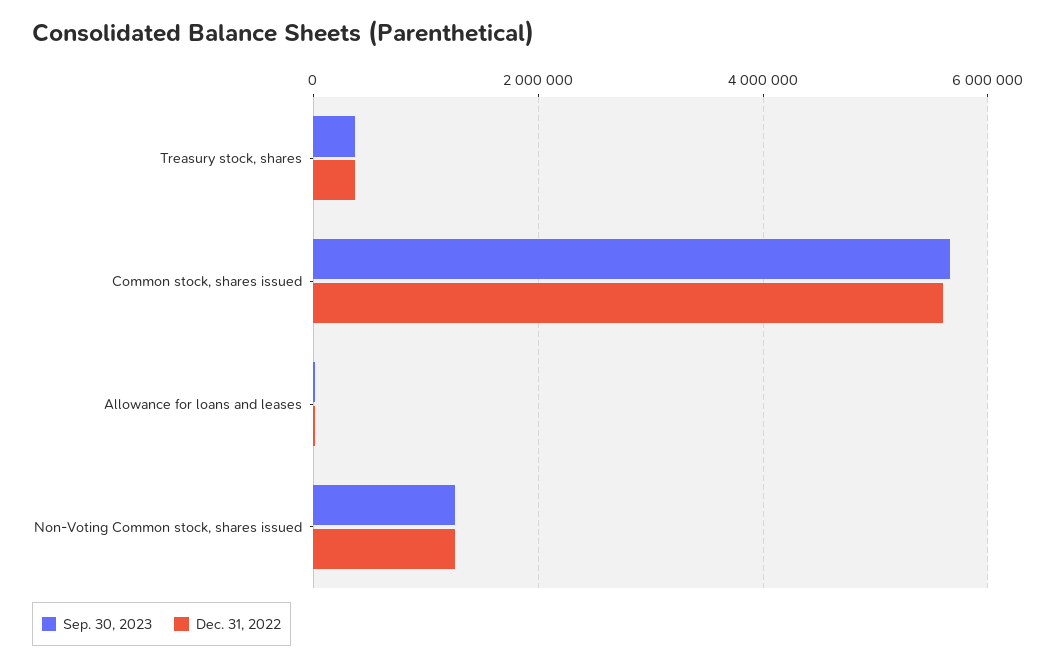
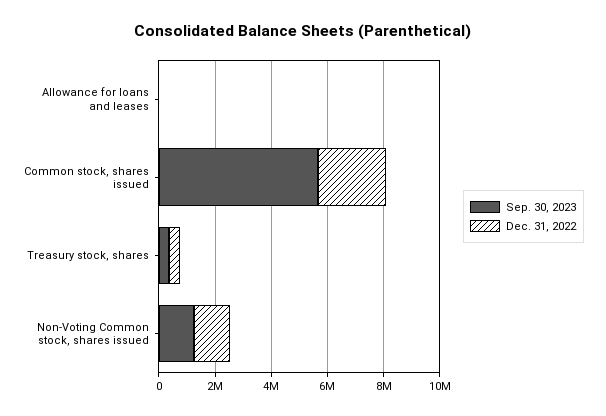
Dec. 31, 2022, Common stock, shares issued: 5600000 -> 2500000

